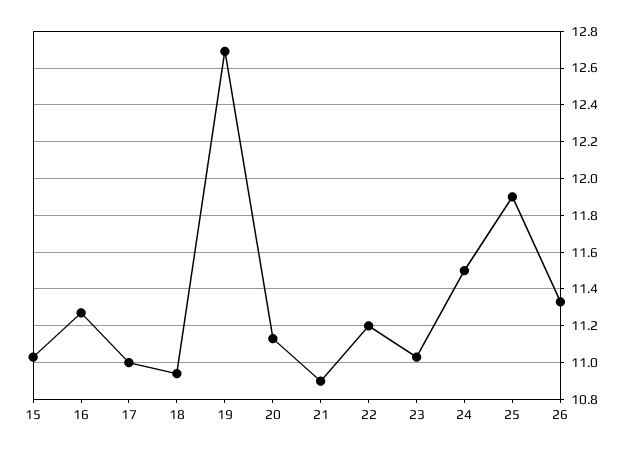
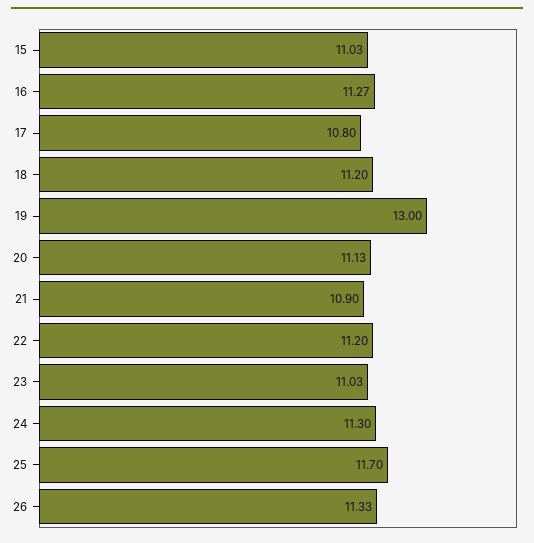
17: 11 -> 10.8
18: 10.95 -> 11.2
19: 12.7 -> 13
24: 11.5 -> 11.3
25: 11.9 -> 11.7

